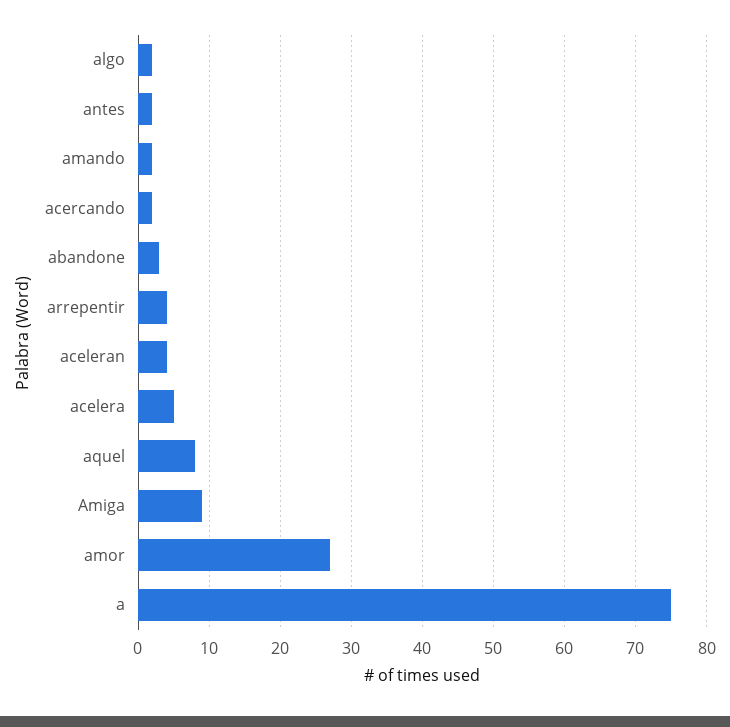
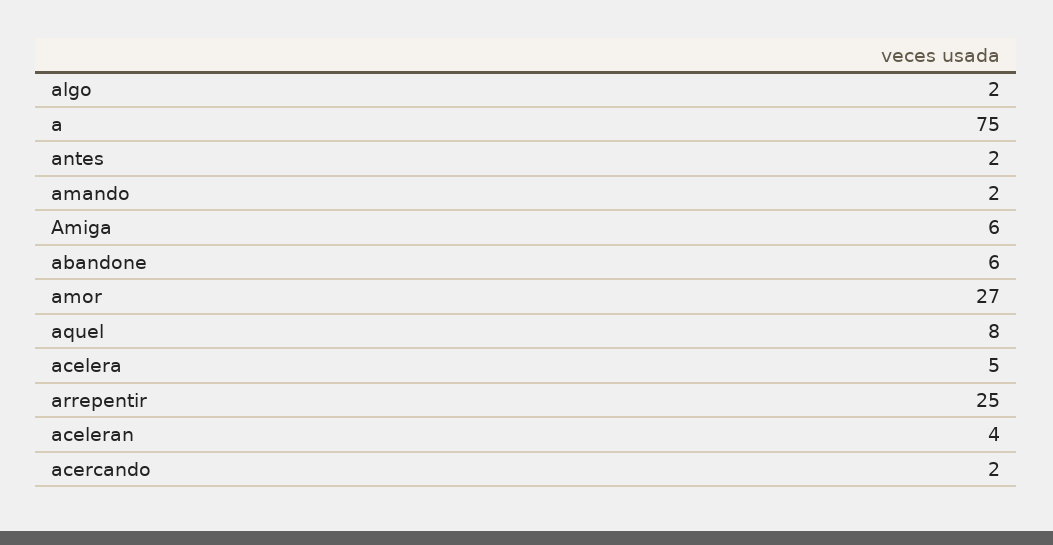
abandone: 3 -> 6
arrepentir: 4 -> 25
Amiga: 9 -> 6

